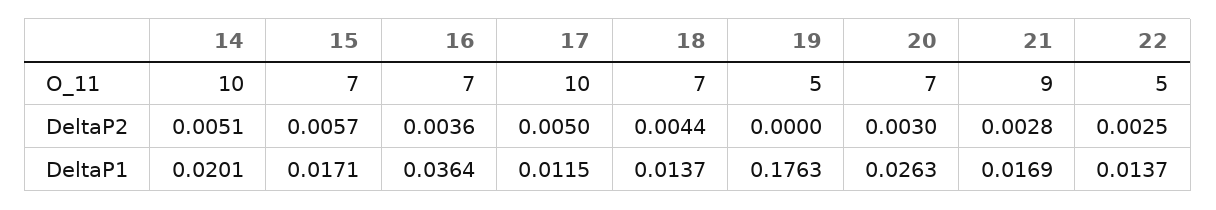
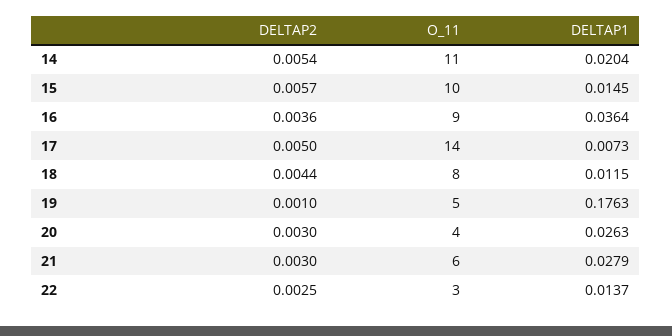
14, O_11: 10 -> 11
15, O_11: 7 -> 10
16, O_11: 7 -> 9
17, O_11: 10 -> 14
18, O_11: 7 -> 8
20, O_11: 7 -> 4
21, O_11: 9 -> 6
22, O_11: 5 -> 3
14, DeltaP2: 0.0051 -> 0.0054
19, DeltaP2: 0 -> 0.001
21, DeltaP2: 0.0028 -> 0.003
14, DeltaP1: 0.0201 -> 0.0204
15, DeltaP1: 0.0171 -> 0.0145
17, DeltaP1: 0.0115 -> 0.0073
18, DeltaP1: 0.0137 -> 0.0115
21, DeltaP1: 0.0169 -> 0.0279

